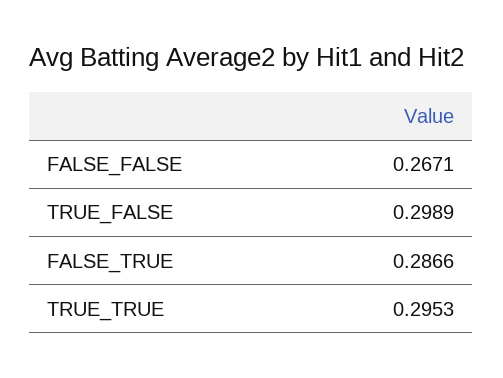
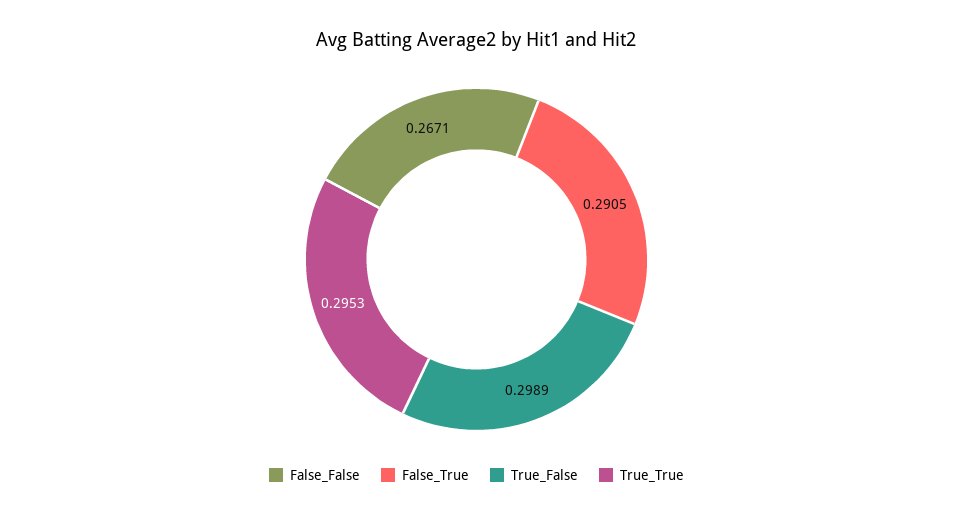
FALSE_TRUE: 0.2866 -> 0.2905

